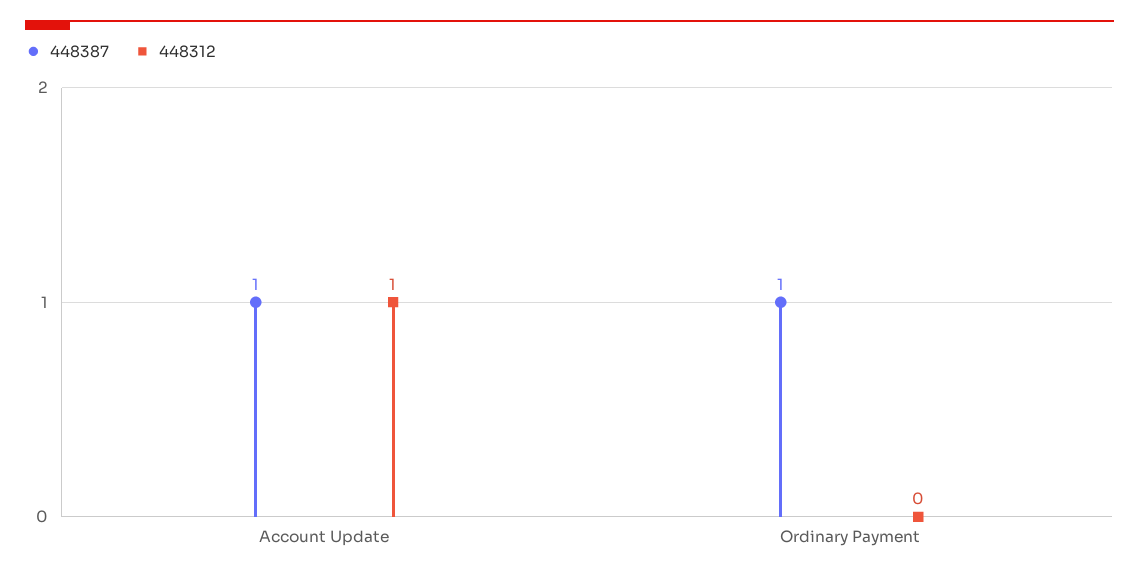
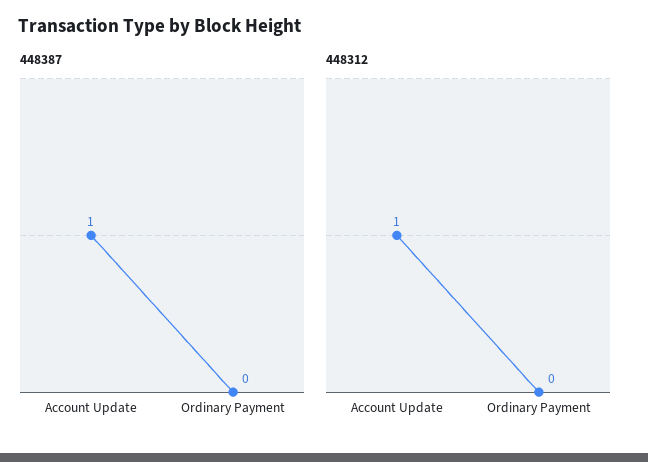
448387, Ordinary Payment: 1 -> 0

